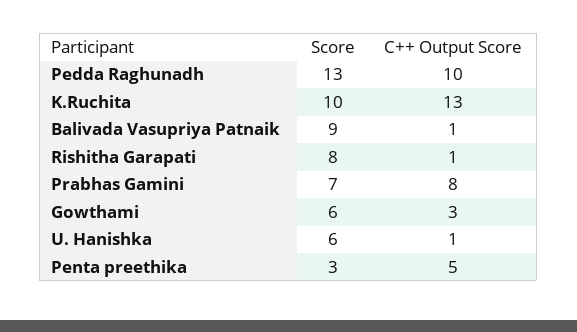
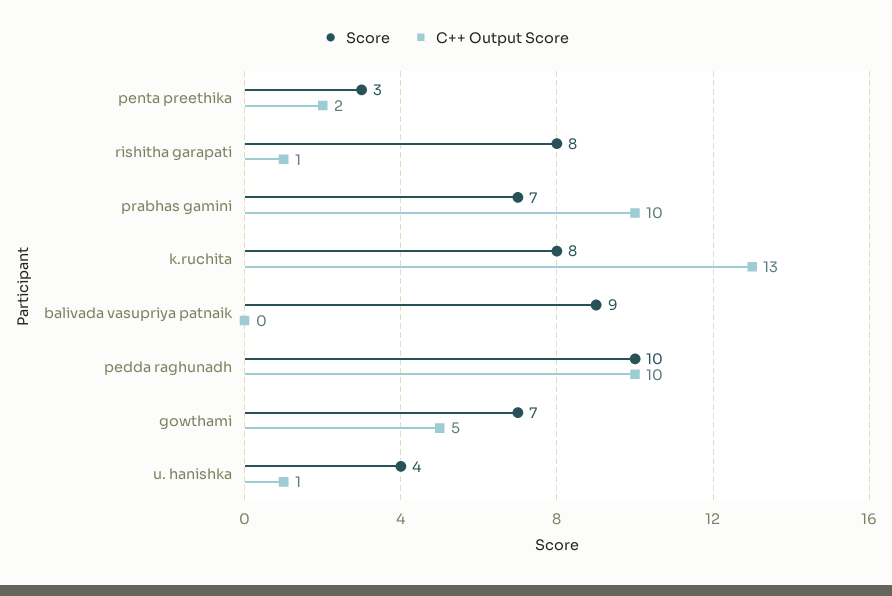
Score, Pedda Raghunadh: 13 -> 10
Score, K.Ruchita: 10 -> 8
C++ Output Score, Balivada Vasupriya Patnaik: 1 -> 0
C++ Output Score, Prabhas Gamini: 8 -> 10
Score, Gowthami: 6 -> 7
C++ Output Score, Gowthami: 3 -> 5
Score, U. Hanishka: 6 -> 4
C++ Output Score, Penta preethika: 5 -> 2

